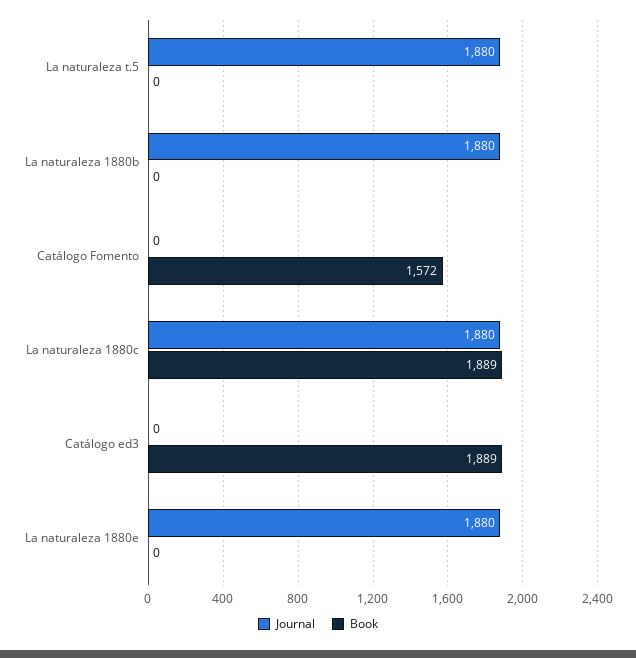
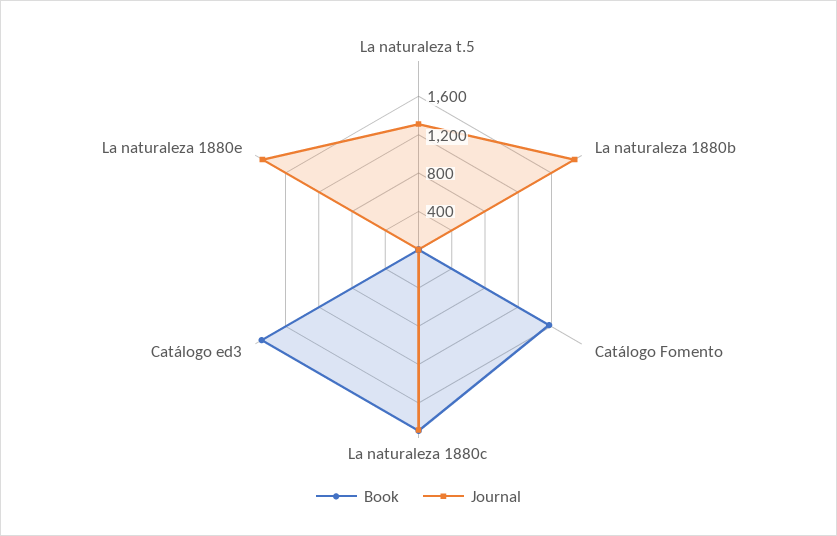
Journal, La naturaleza t.5: 1880 -> 1300

